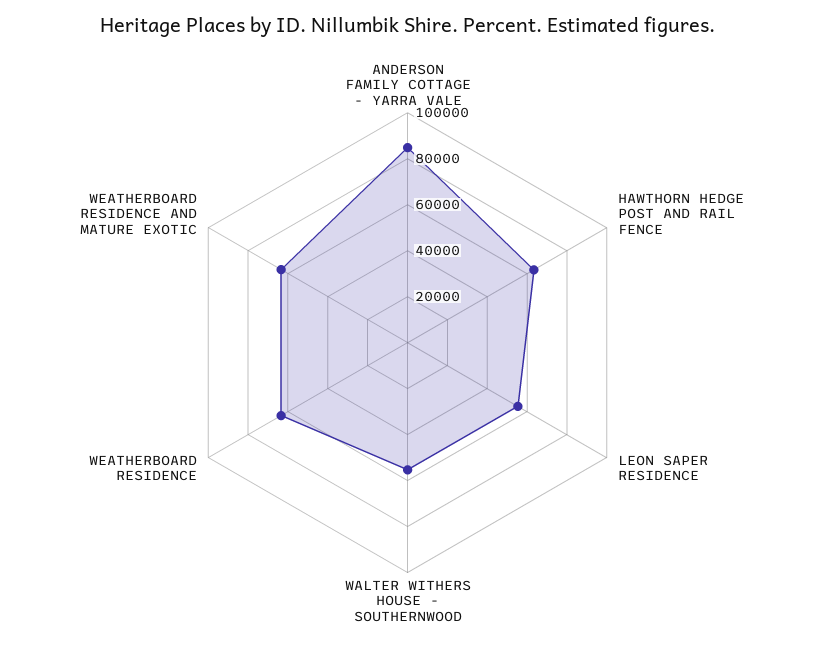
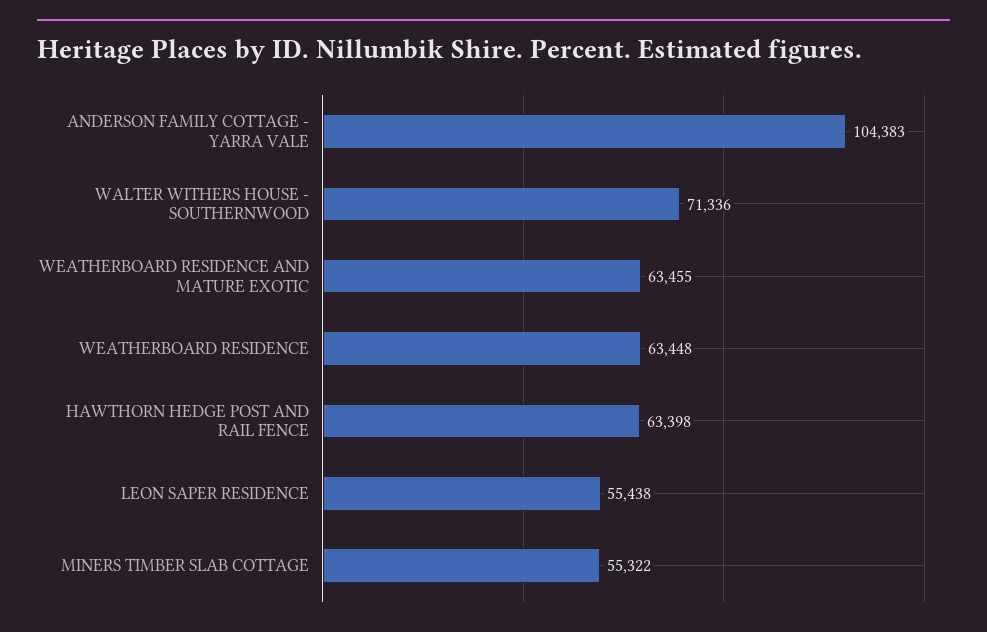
ANDERSON FAMILY COTTAGE - YARRA VALE: 85000 -> 104383
WALTER WITHERS HOUSE - SOUTHERNWOOD: 55000 -> 71336
MINERS TIMBER SLAB COTTAGE: none -> 55322

